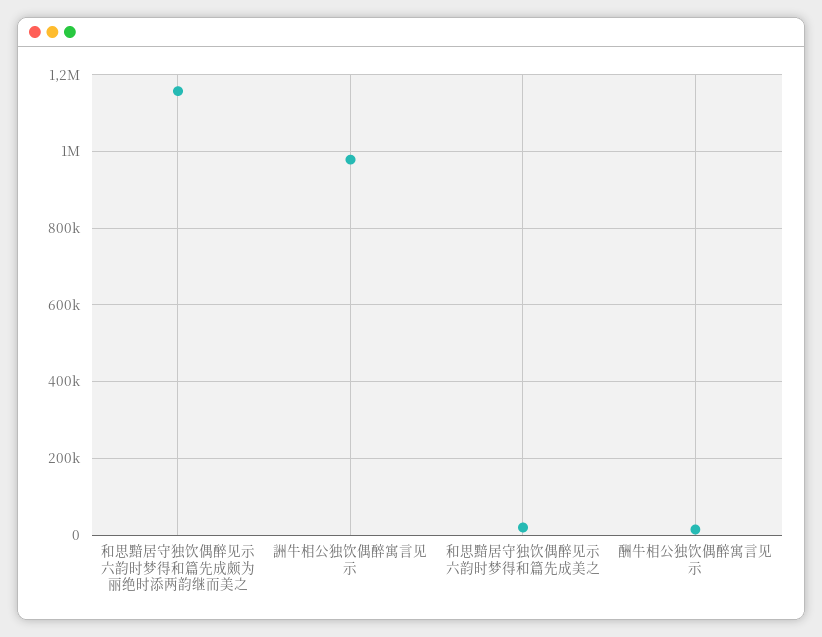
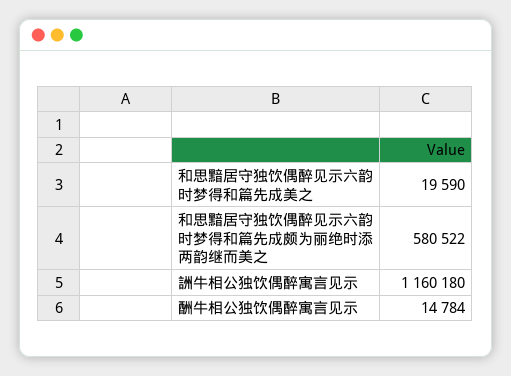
和思黯居守独饮偶醉见示六韵时梦得和篇先成颇为丽绝时添两韵继而美之: 1160000 -> 580522
詶牛相公独饮偶醉寓言见示: 980000 -> 1160180

